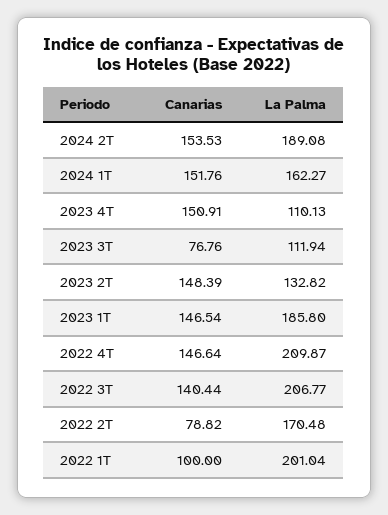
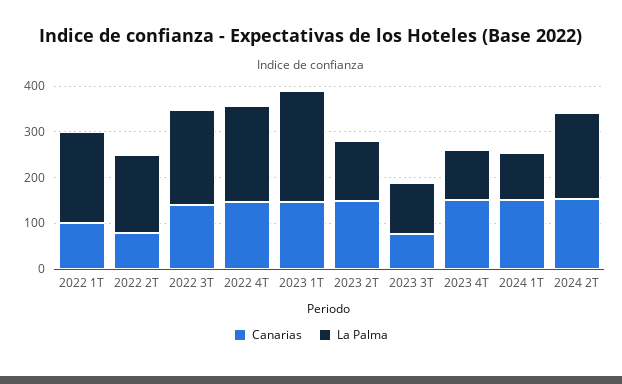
La Palma, 2024 1T: 162.27 -> 100
La Palma, 2023 1T: 185.8 -> 240

